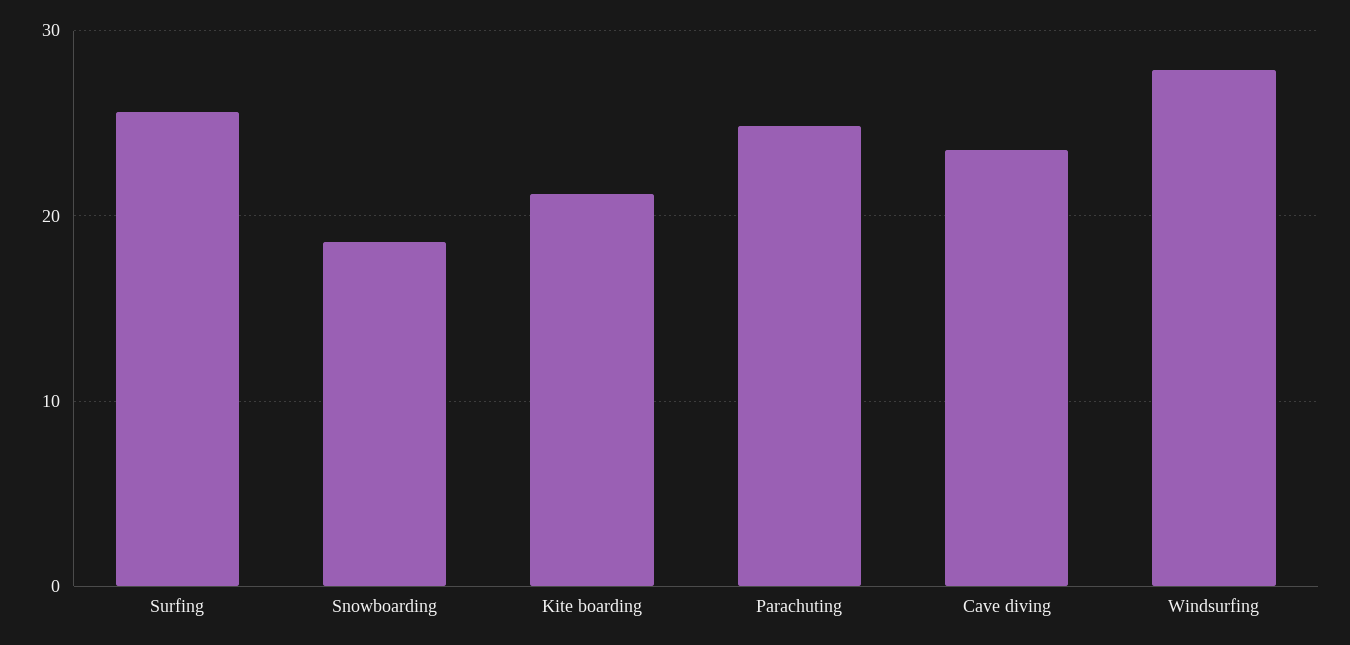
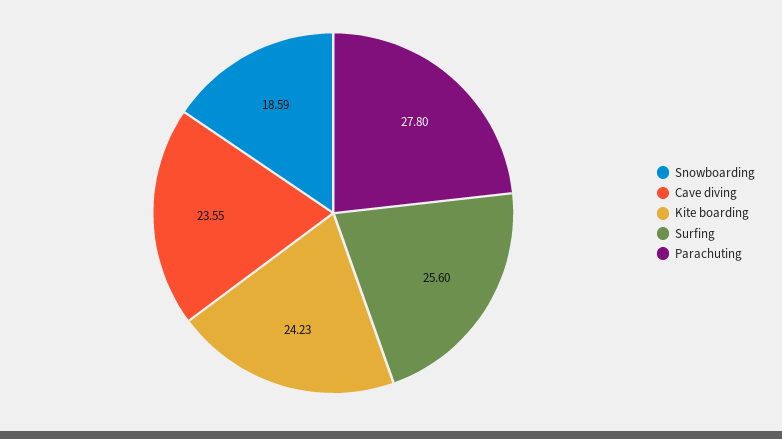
Kite boarding: 21 -> 24.23
Parachuting: 25 -> 27.8
Windsurfing: 28 -> none

